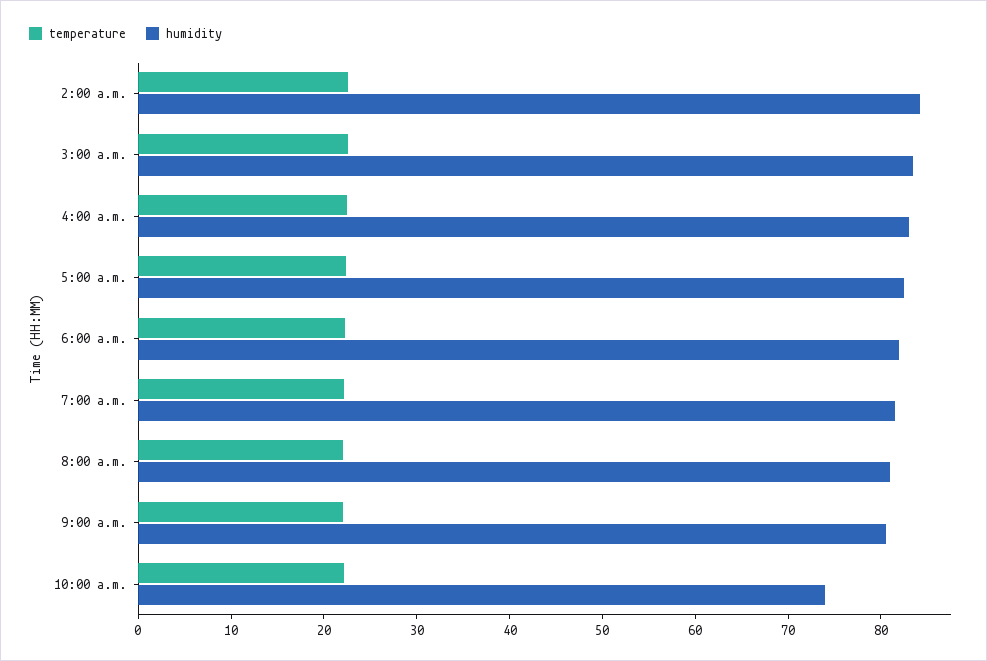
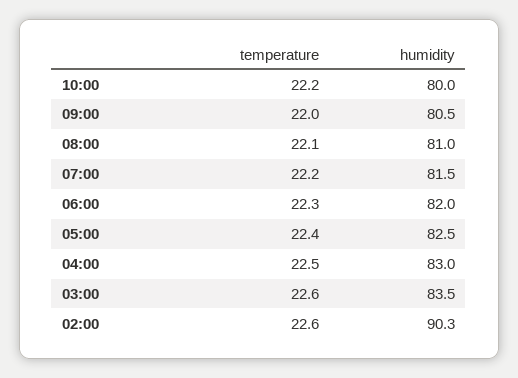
humidity, 2:00 a.m.: 84 -> 90.3
humidity, 10:00 a.m.: 74 -> 80

